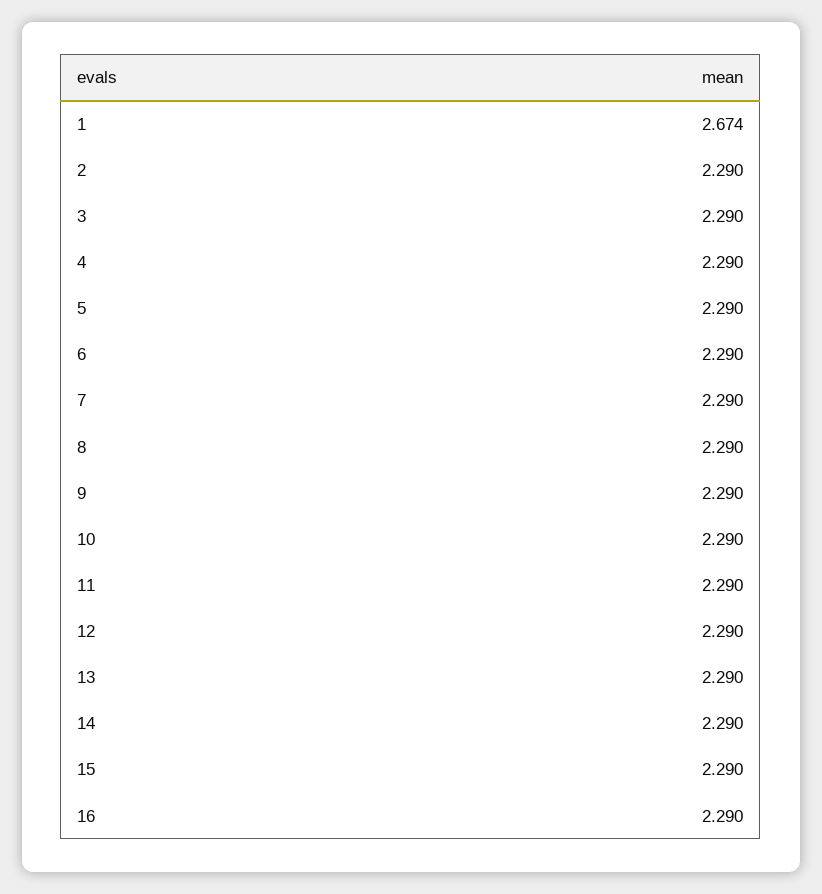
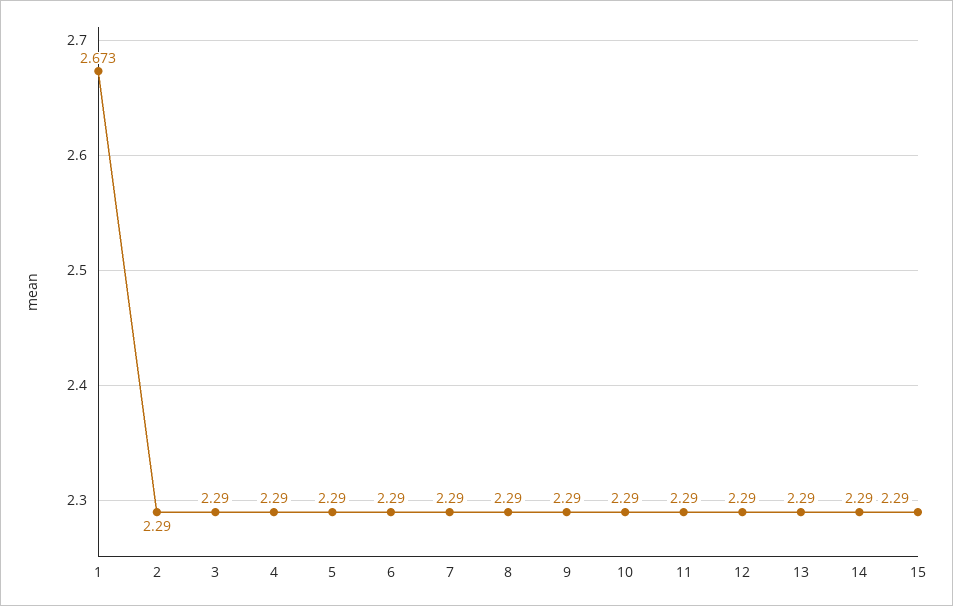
1: 2.674 -> 2.673
16: 2.29 -> none

